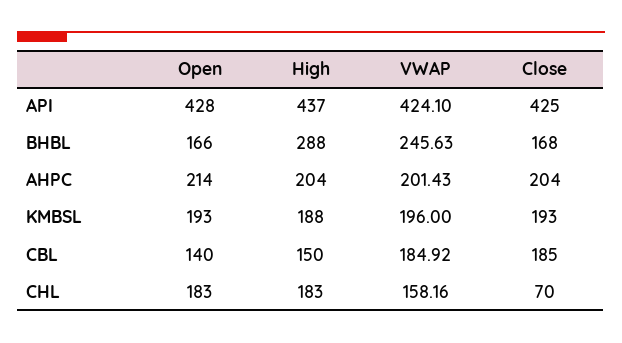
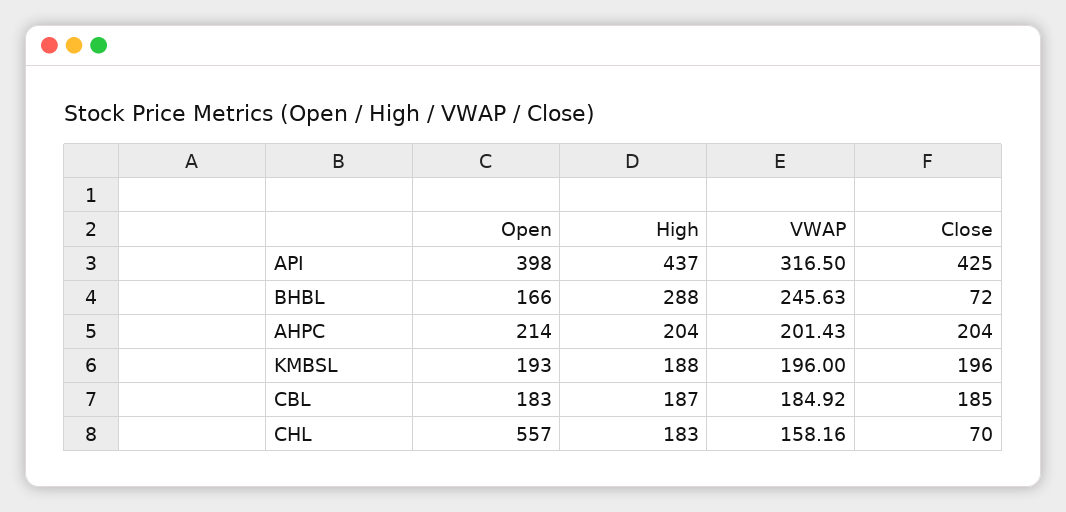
Open, API: 428 -> 398
VWAP, API: 424.1 -> 316.5
Close, BHBL: 168 -> 72
Close, KMBSL: 193 -> 196
Open, CBL: 140 -> 183
High, CBL: 150 -> 187
Open, CHL: 183 -> 557

